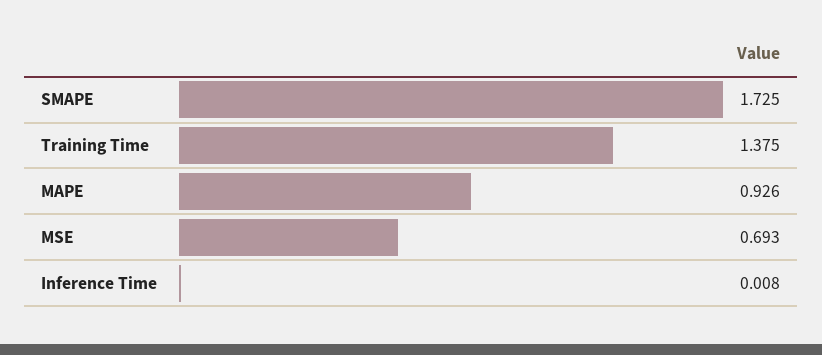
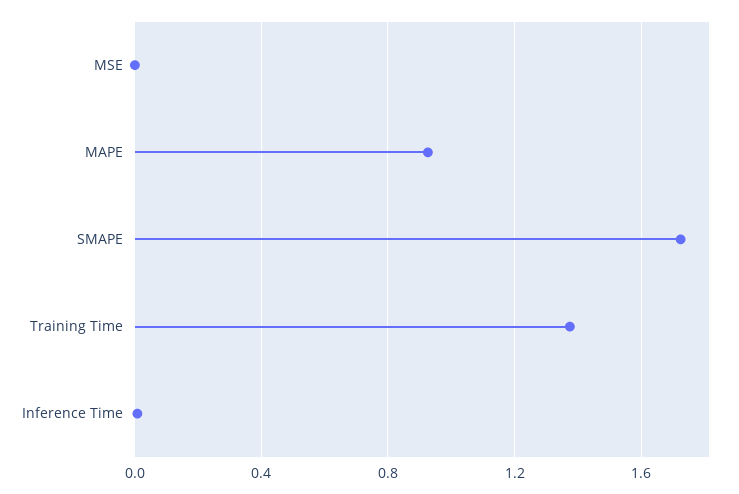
MSE: 0.693 -> 0

